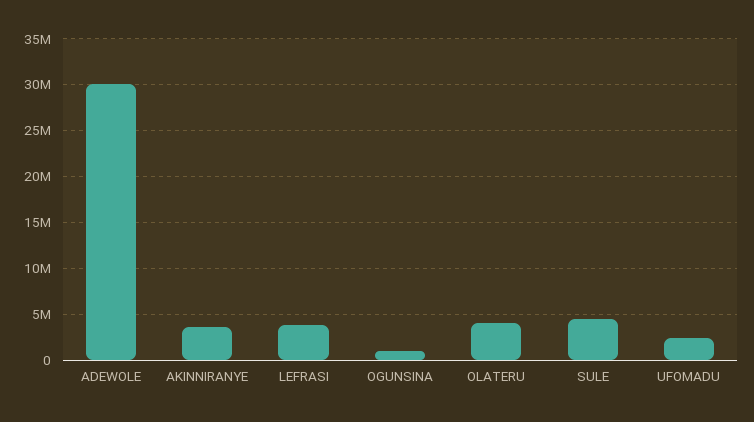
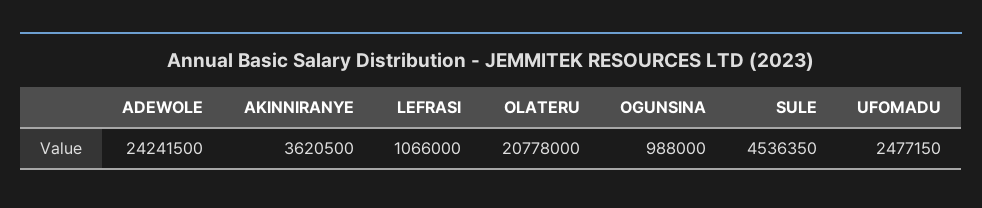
ADEWOLE: 30000000 -> 24241500
LEFRASI: 4000000 -> 1066000
OLATERU: 4000000 -> 20778000

